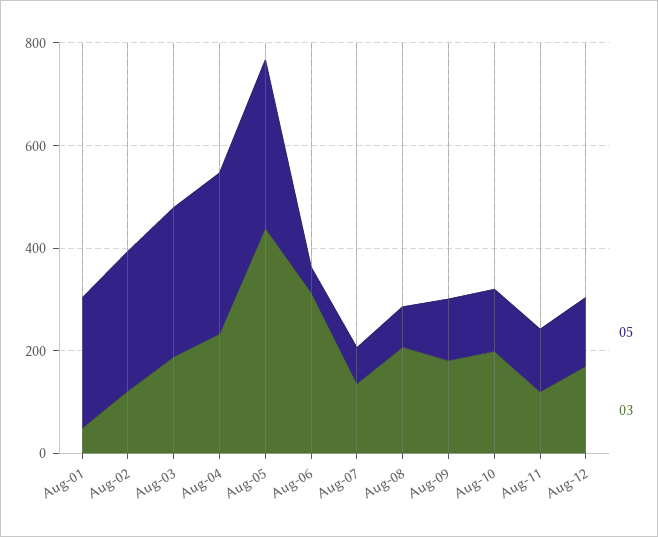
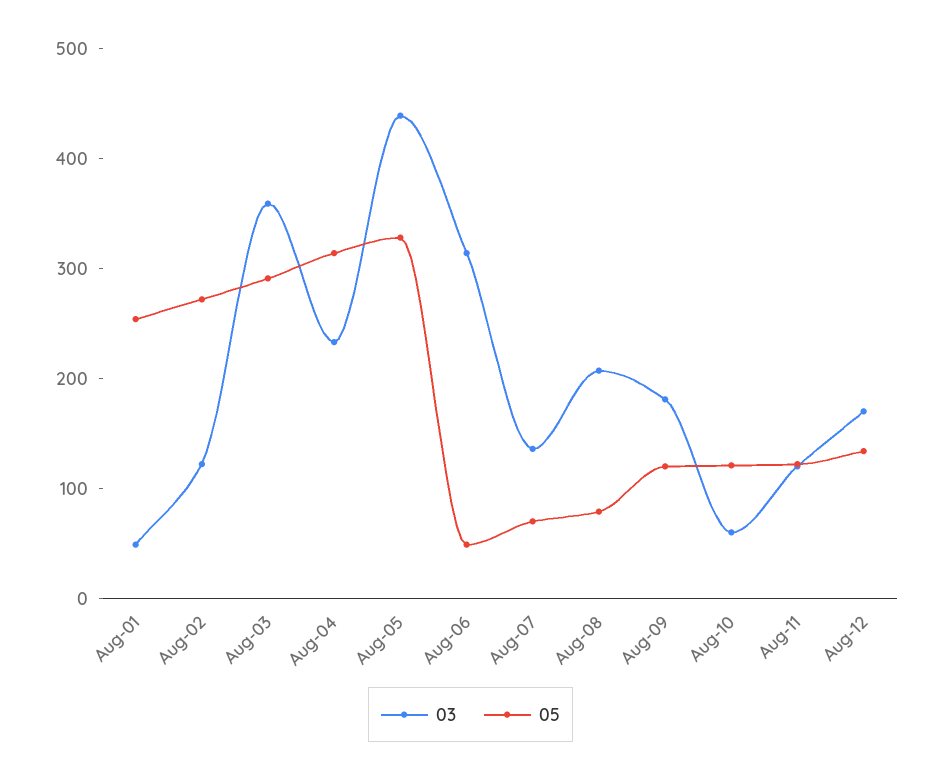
03, Aug-03: 200 -> 360
03, Aug-10: 200 -> 60

